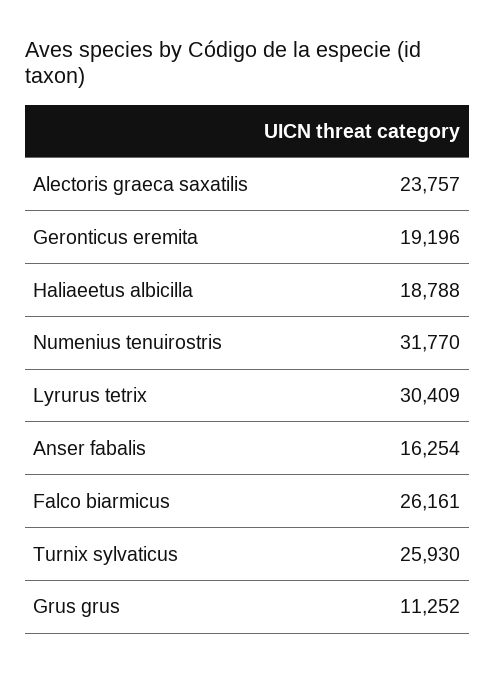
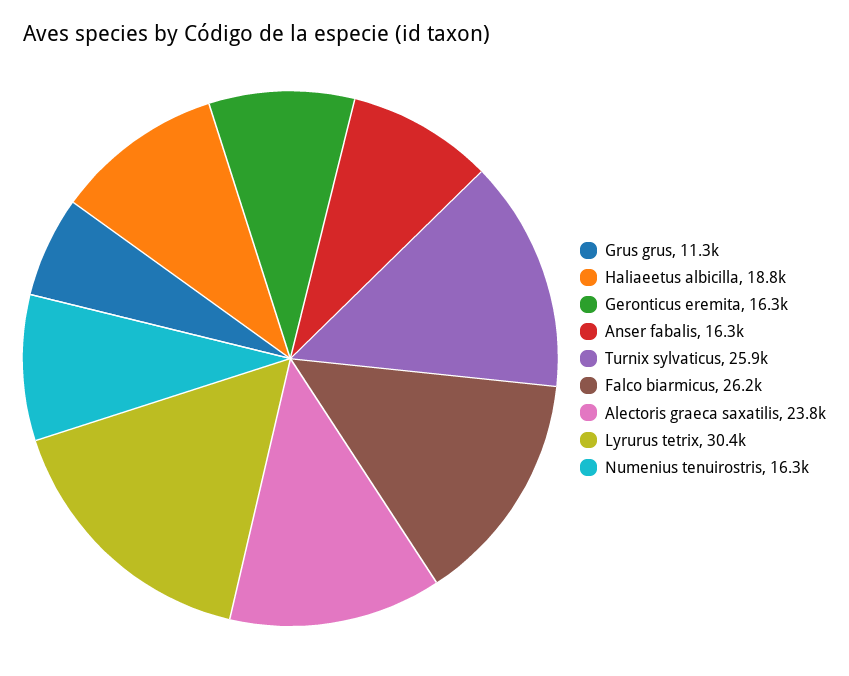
Geronticus eremita: 19196 -> 16300
Numenius tenuirostris: 31770 -> 16300

